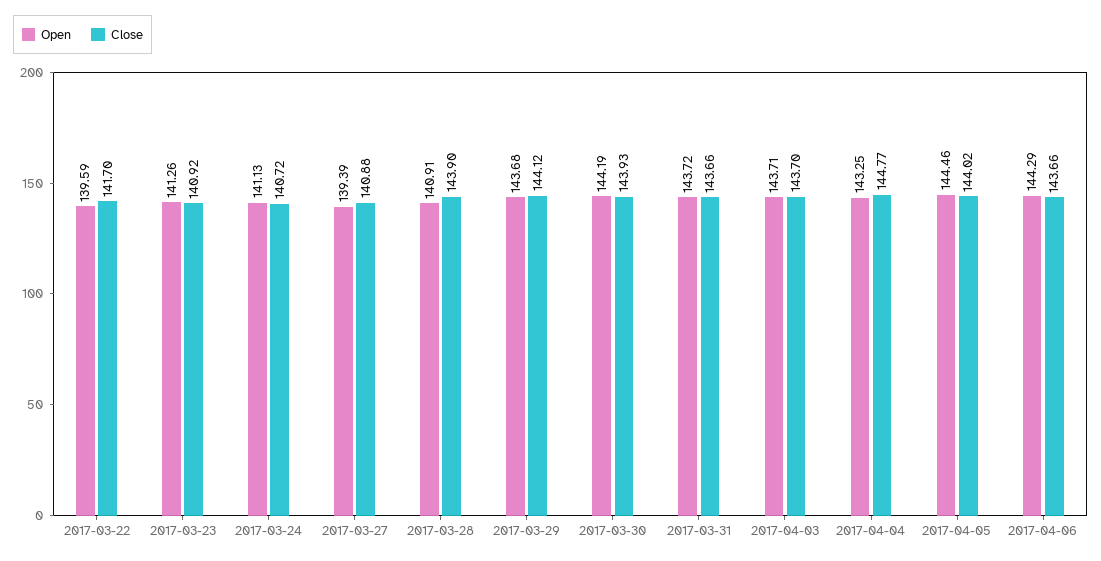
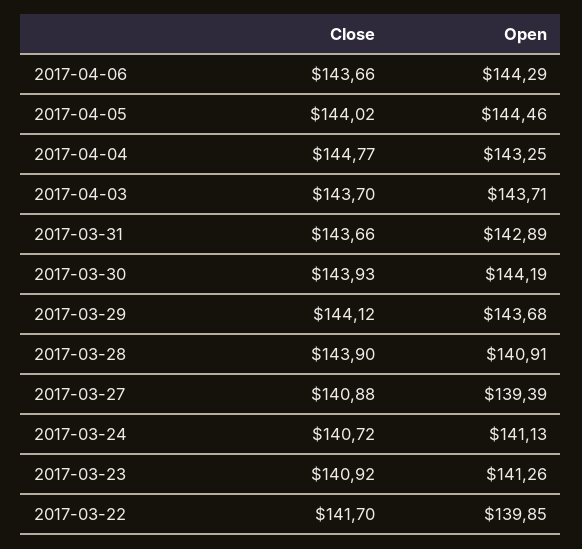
Open, 2017-03-22: 139.59 -> 139.85
Open, 2017-03-31: 143.72 -> 142.89

